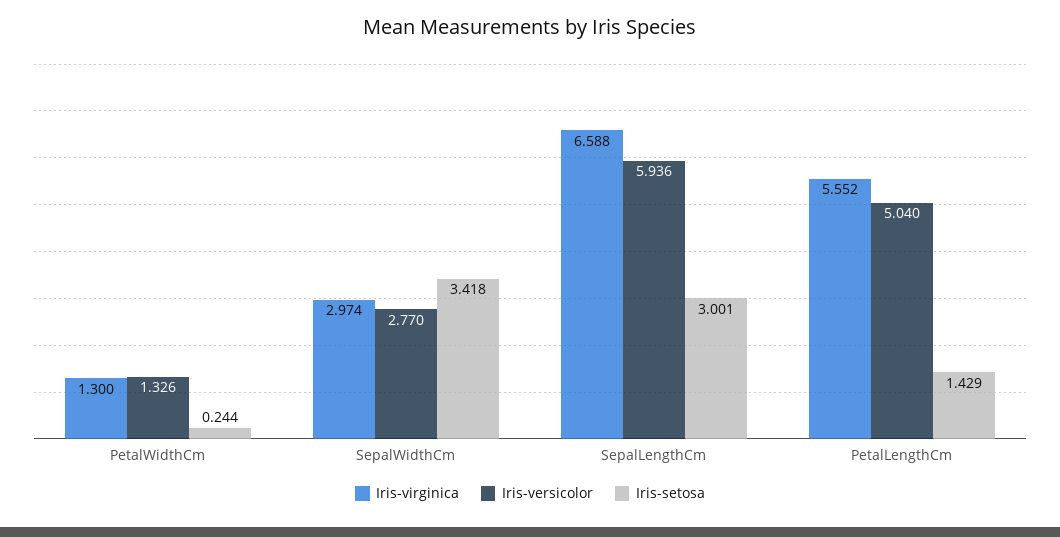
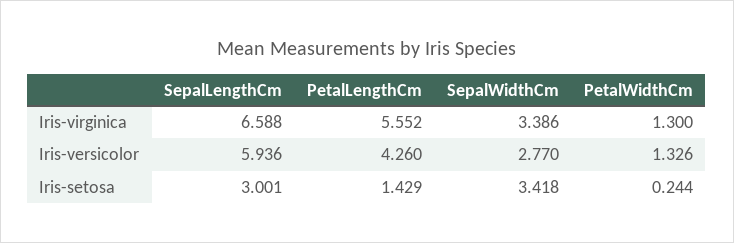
Iris-virginica, SepalWidthCm: 2.974 -> 3.386
Iris-versicolor, PetalLengthCm: 5.04 -> 4.26

